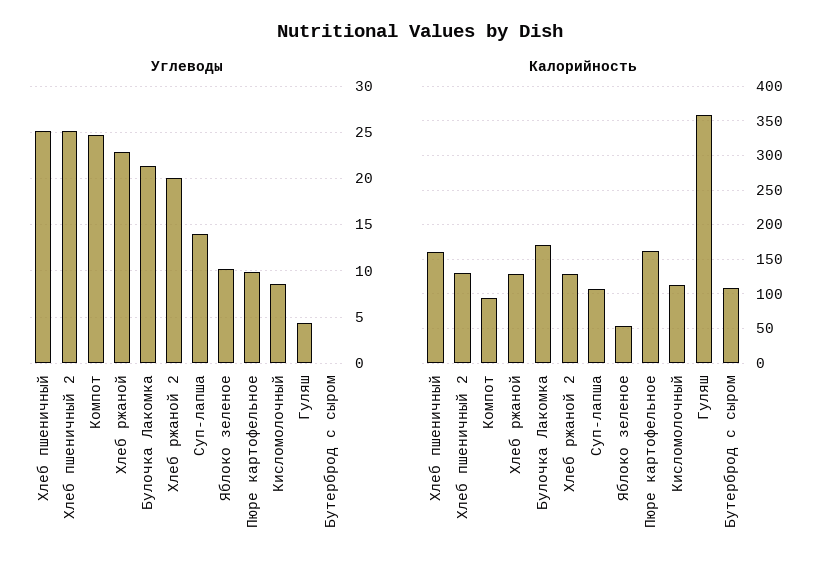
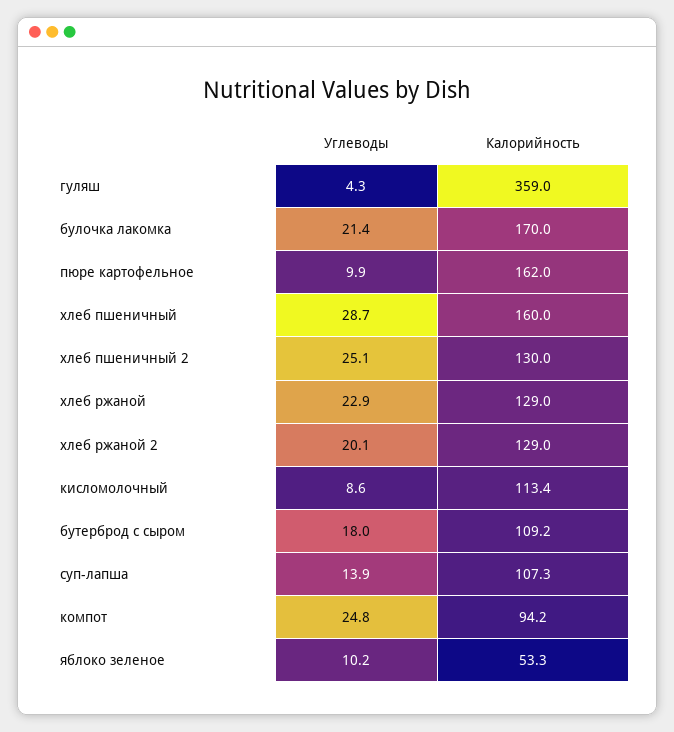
Углеводы, Хлеб пшеничный: 25 -> 28.7
Углеводы, Бутерброд с сыром: 0 -> 18

